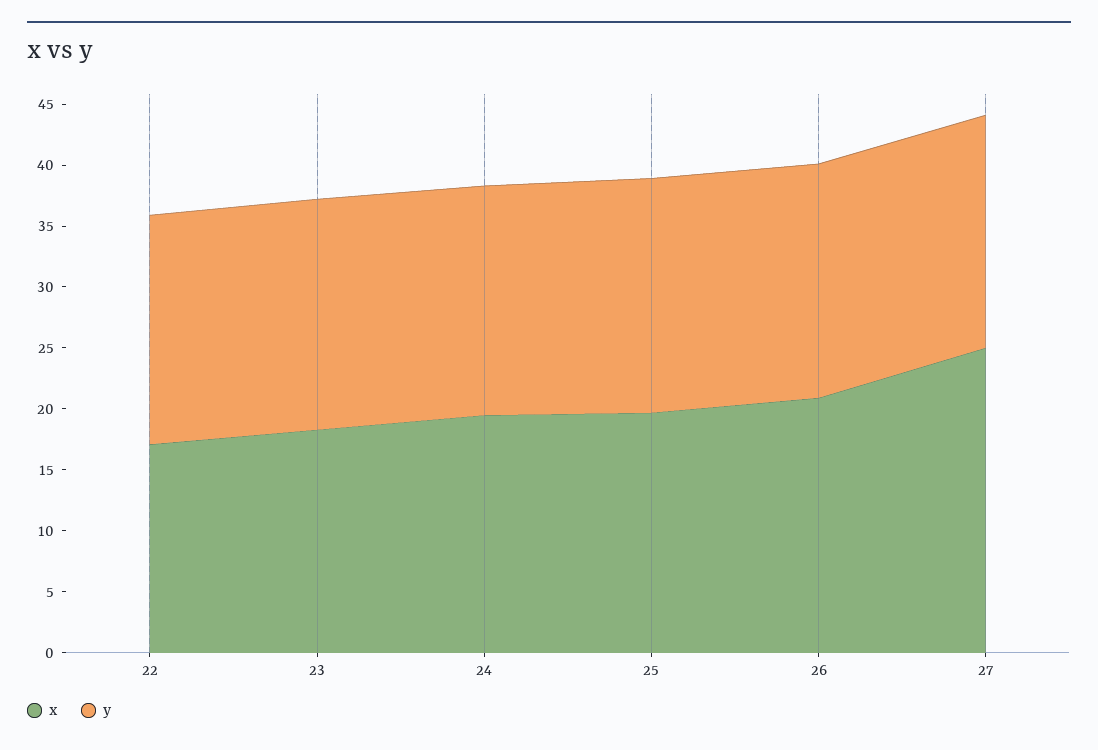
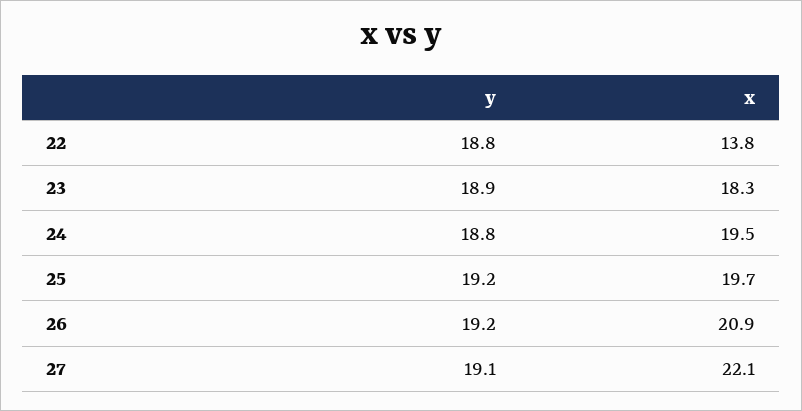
x, 22: 17 -> 13.8
x, 27: 25 -> 22.1

